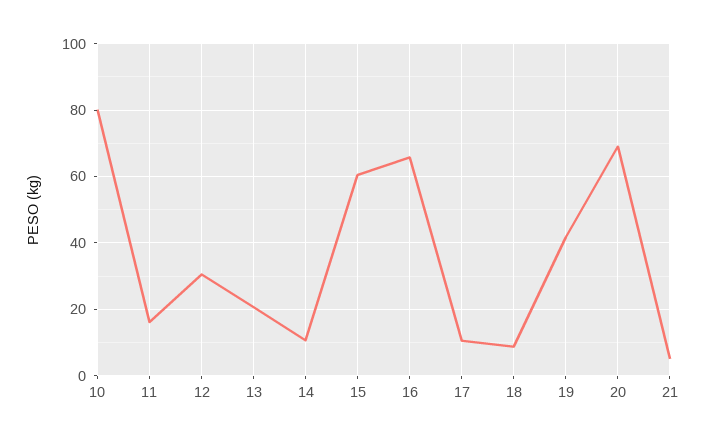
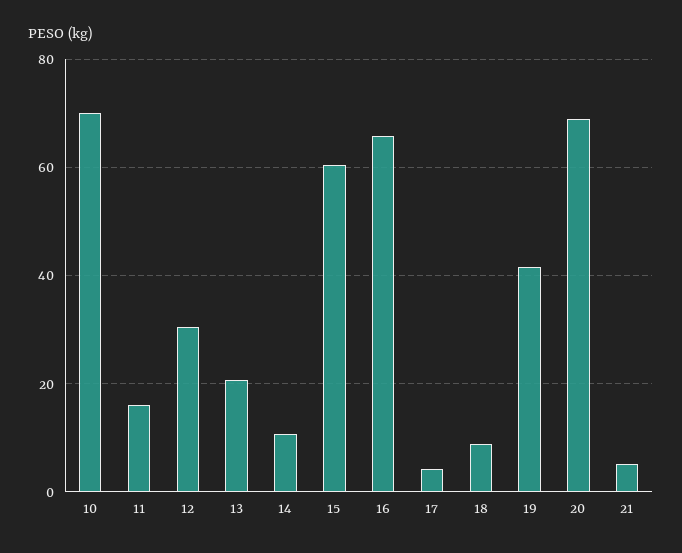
10: 80 -> 70
17: 10 -> 4

